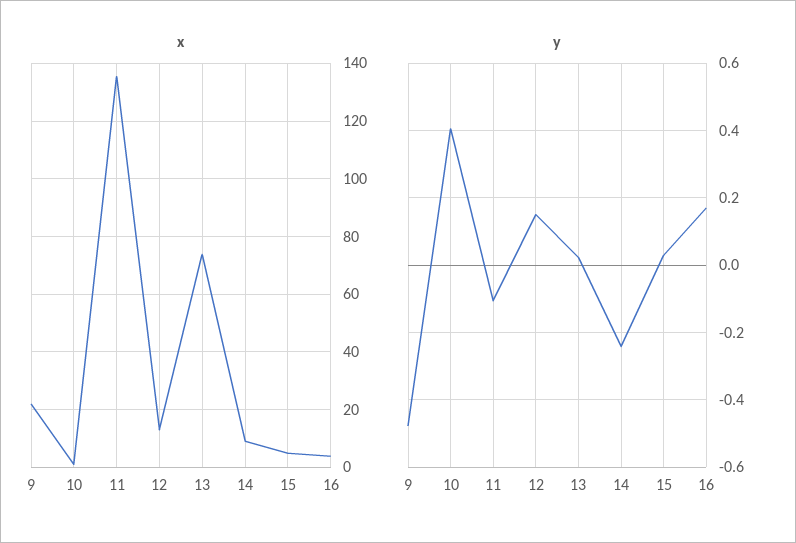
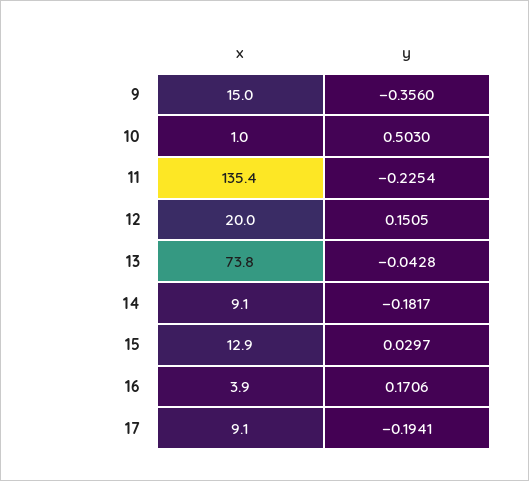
x, 9: 22.5 -> 15
x, 12: 12.5 -> 20
x, 15: 5 -> 12.9
y, 9: -0.48 -> -0.356
y, 10: 0.4 -> 0.503
y, 11: -0.1 -> -0.2254
y, 13: 0.02 -> -0.0428
y, 14: -0.24 -> -0.1817
x, 17: none -> 9.1
y, 17: none -> -0.1941

